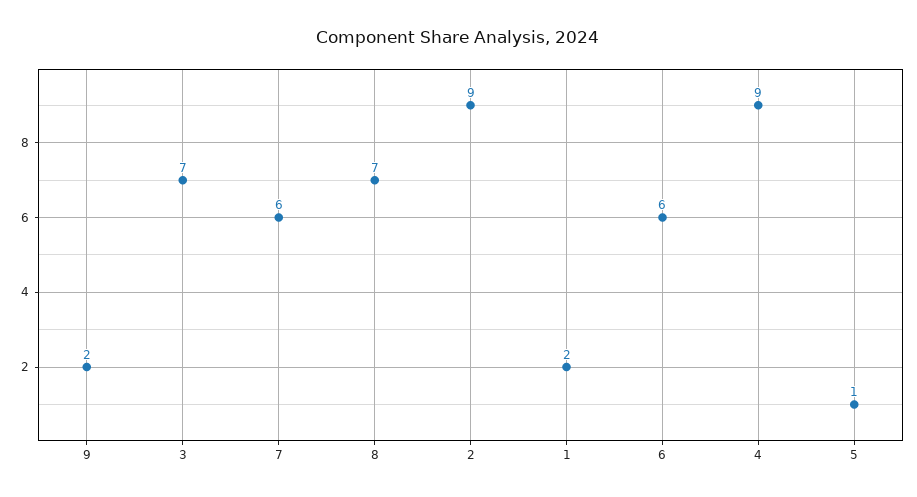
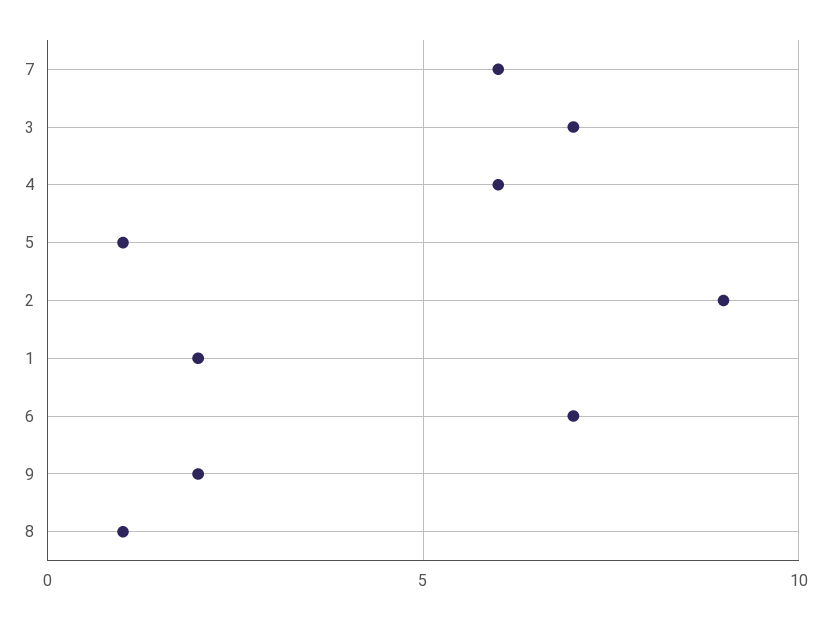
8: 7 -> 1
6: 6 -> 7
4: 9 -> 6

